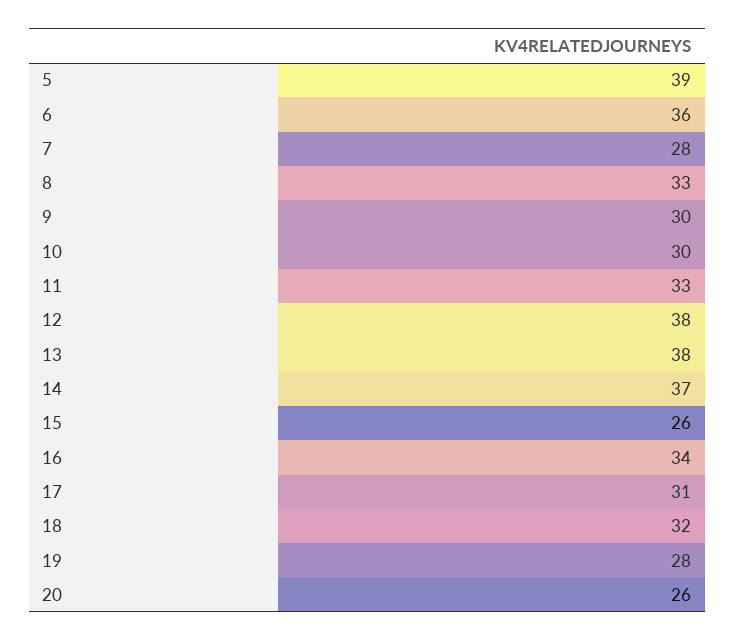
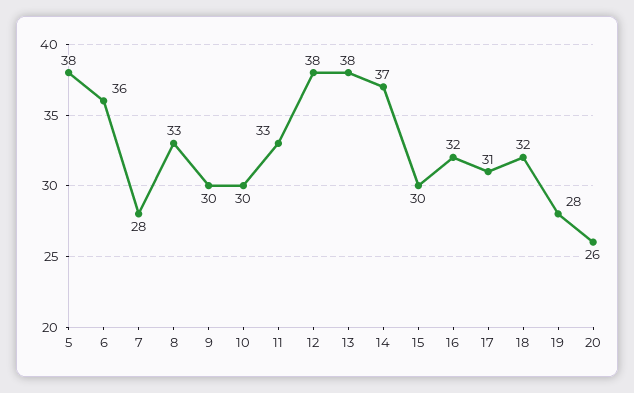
5: 39 -> 38
15: 26 -> 30
16: 34 -> 32

